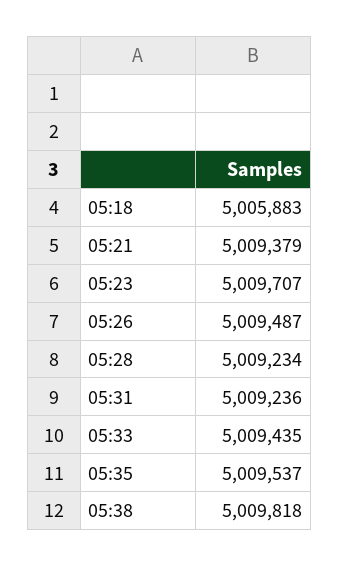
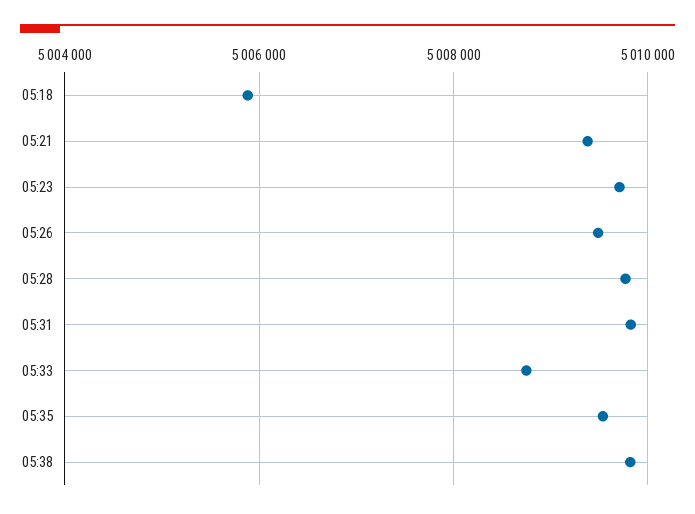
05:28: 5009234 -> 5009800
05:31: 5009236 -> 5009800
05:33: 5009435 -> 5008800

